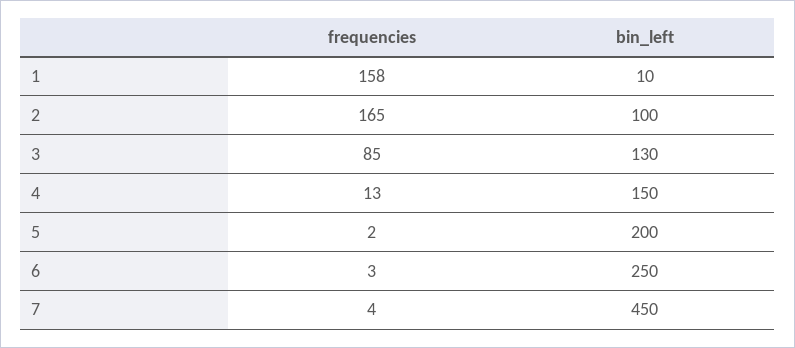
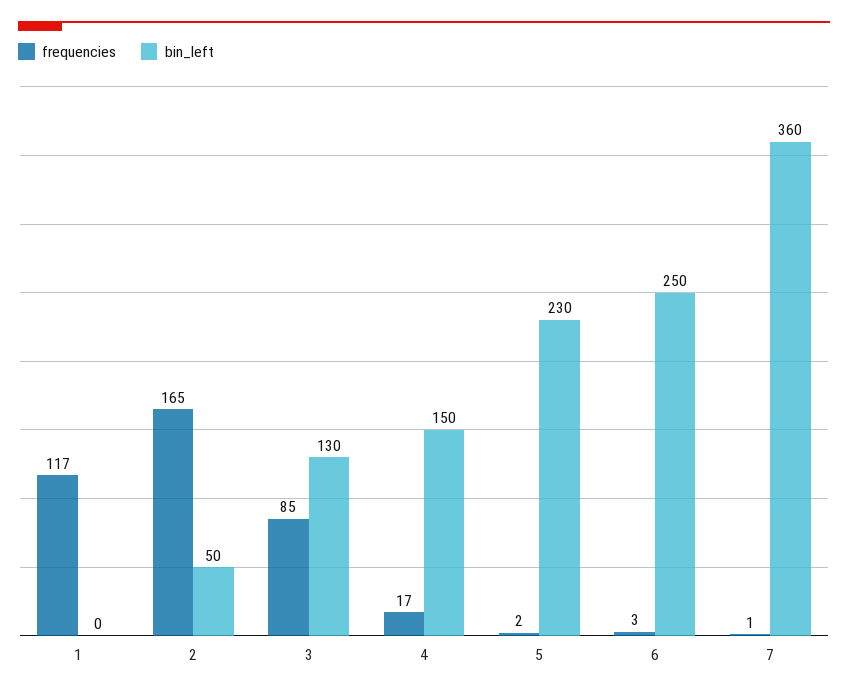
frequencies, 1: 158 -> 117
bin_left, 1: 10 -> 0
bin_left, 2: 100 -> 50
frequencies, 4: 13 -> 17
bin_left, 5: 200 -> 230
frequencies, 7: 4 -> 1
bin_left, 7: 450 -> 360

